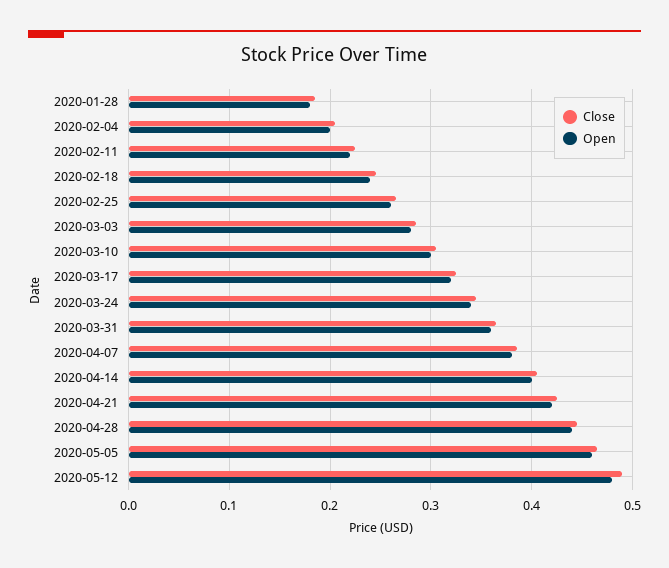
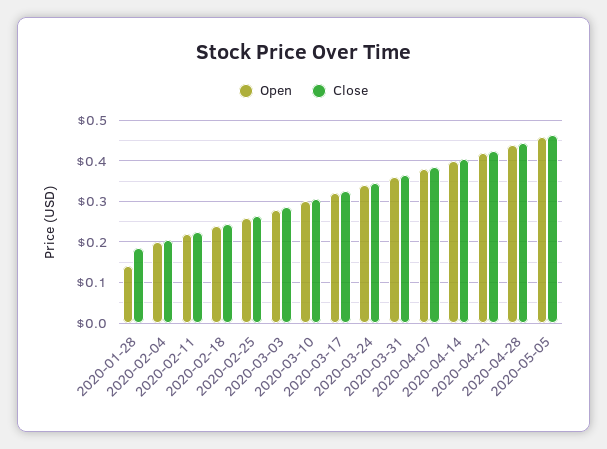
Open, 2020-01-28: 0.18 -> 0.14
Close, 2020-05-12: 0.49 -> none
Open, 2020-05-12: 0.48 -> none

